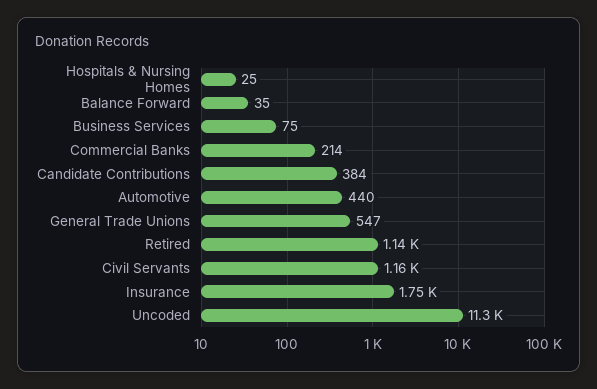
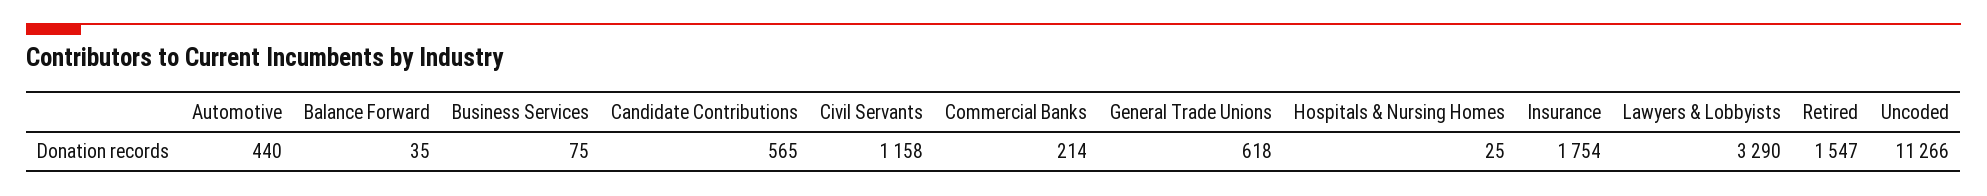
Candidate Contributions: 384 -> 565
General Trade Unions: 547 -> 618
Retired: 1140 -> 1547
Lawyers & Lobbyists: none -> 3290

